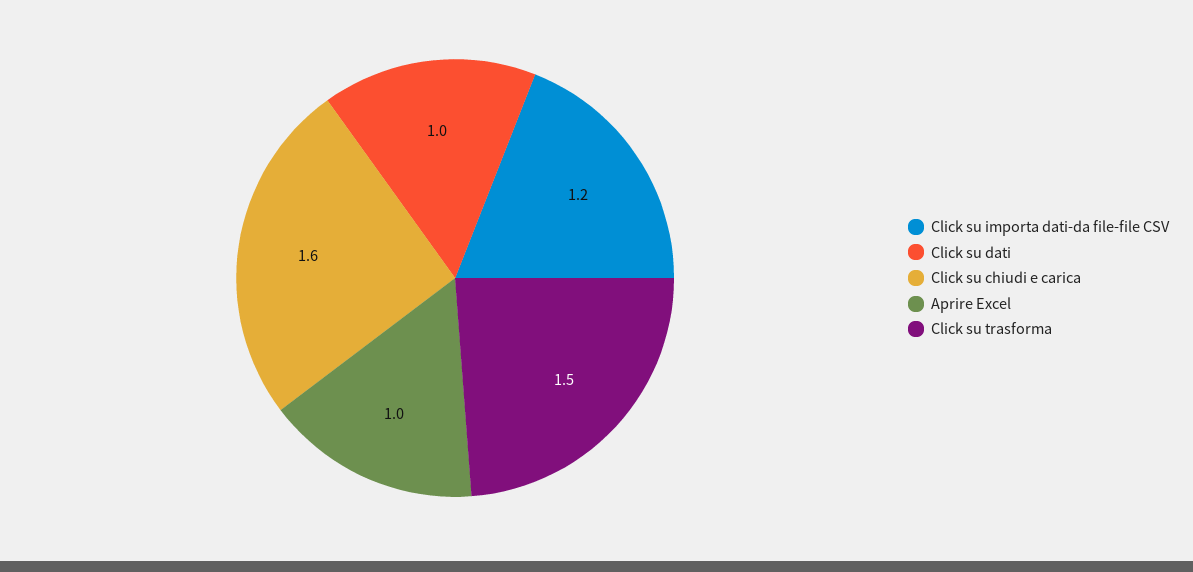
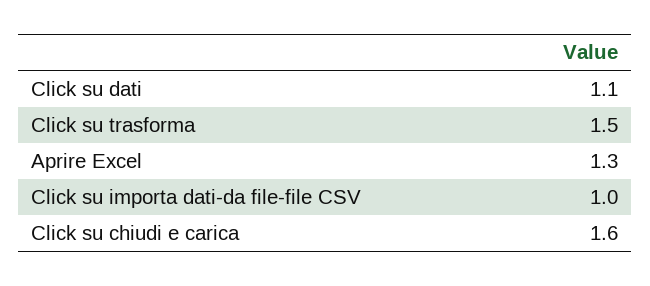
Click su importa dati-da file-file CSV: 1.2 -> 1
Click su dati: 1 -> 1.1
Aprire Excel: 1 -> 1.3

